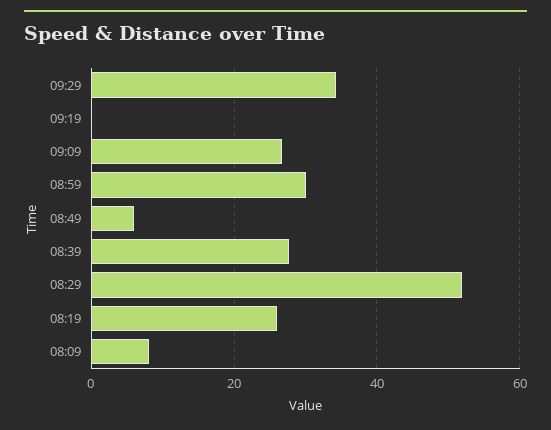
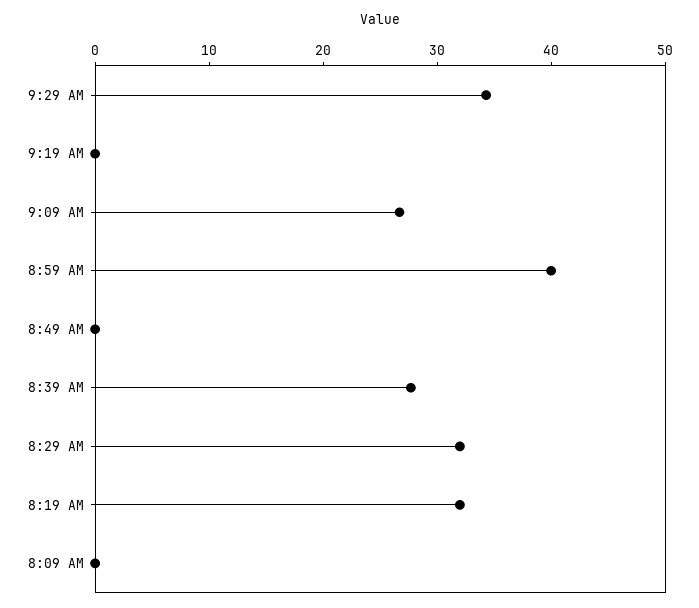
08:59: 30 -> 40
08:49: 6 -> 0
08:29: 52 -> 32
08:19: 26 -> 32
08:09: 8 -> 0

